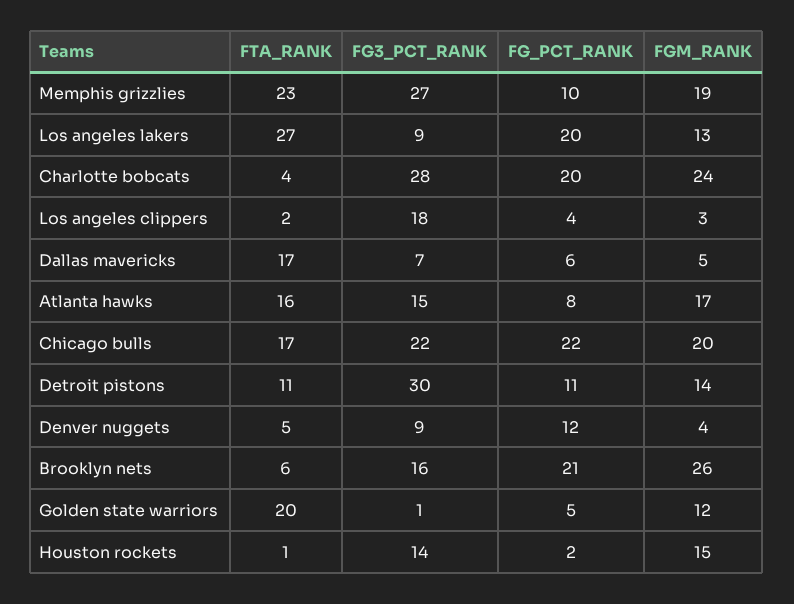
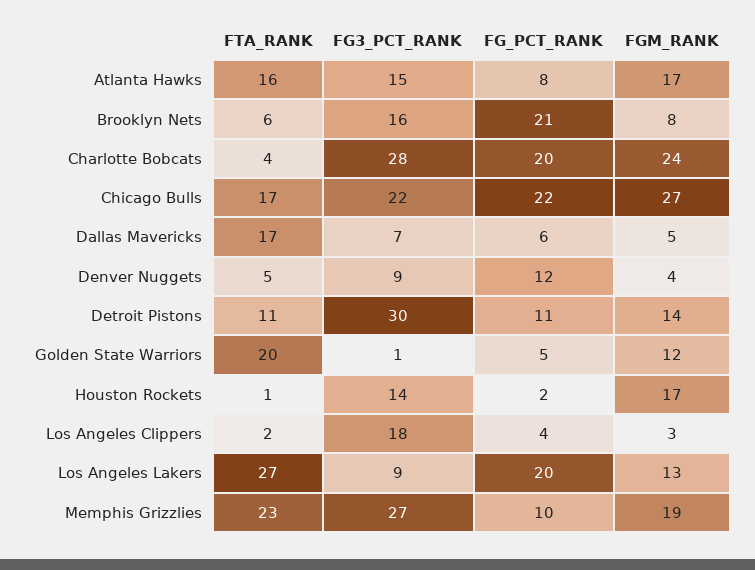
FGM_RANK, Chicago bulls: 20 -> 27
FGM_RANK, Brooklyn nets: 26 -> 8
FGM_RANK, Houston rockets: 15 -> 17

